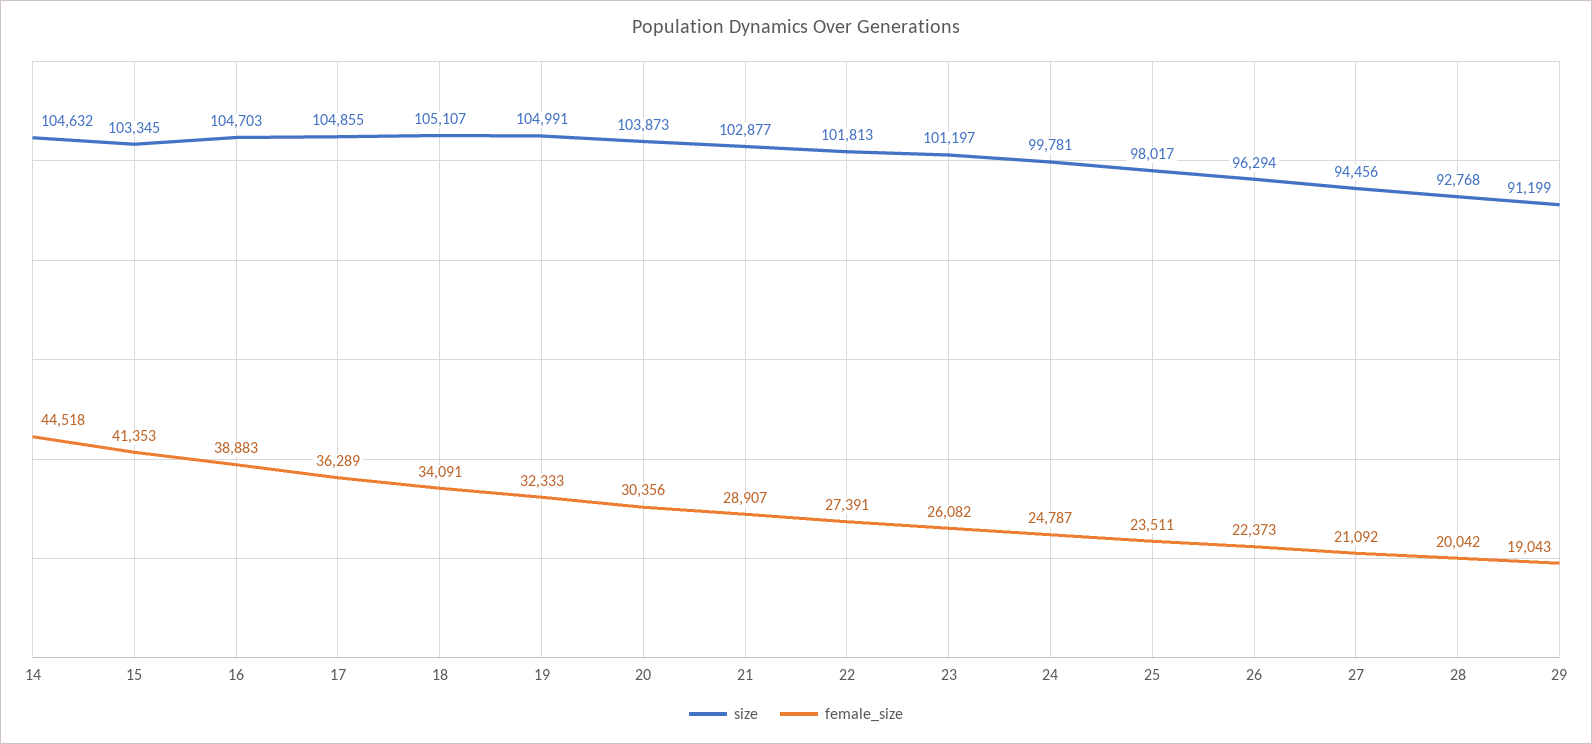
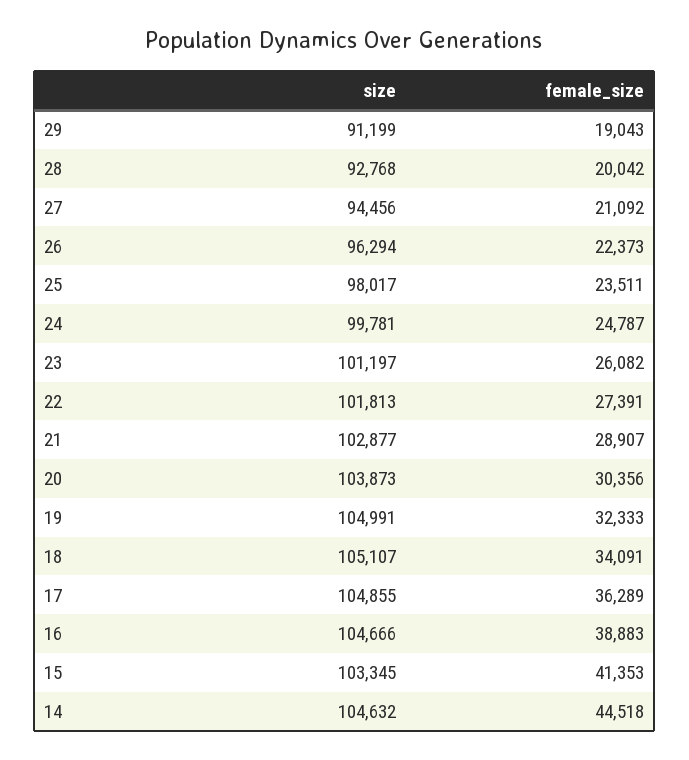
size, 16: 104703 -> 104666

